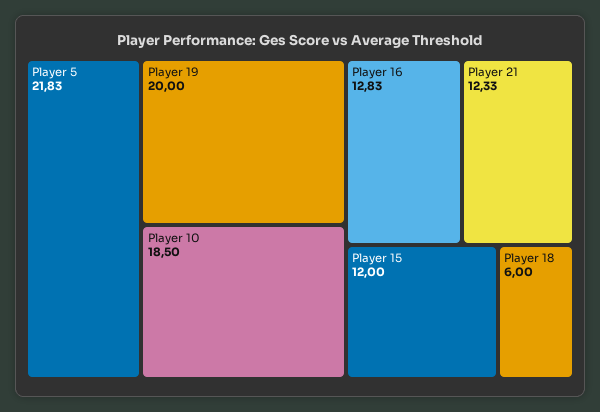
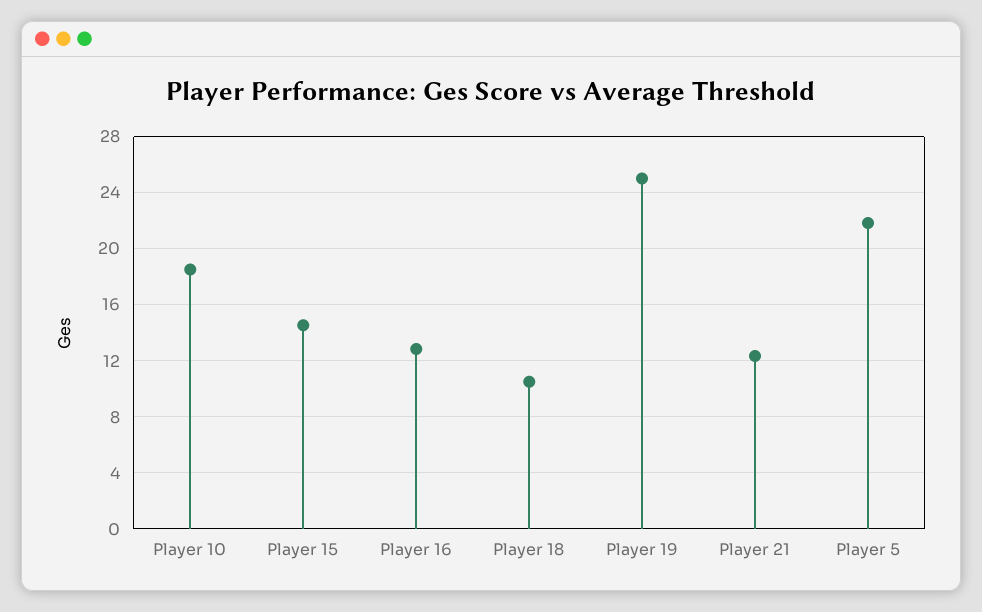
Player 19: 20 -> 25
Player 15: 12 -> 14.5
Player 18: 6 -> 10.5

